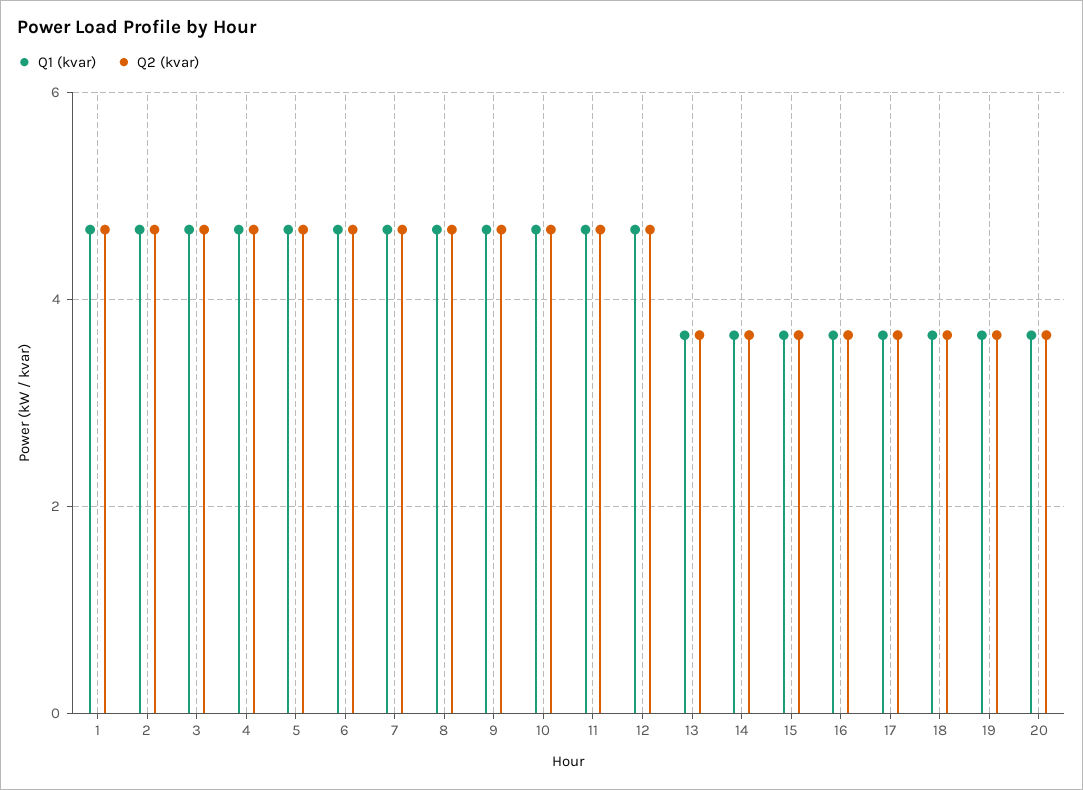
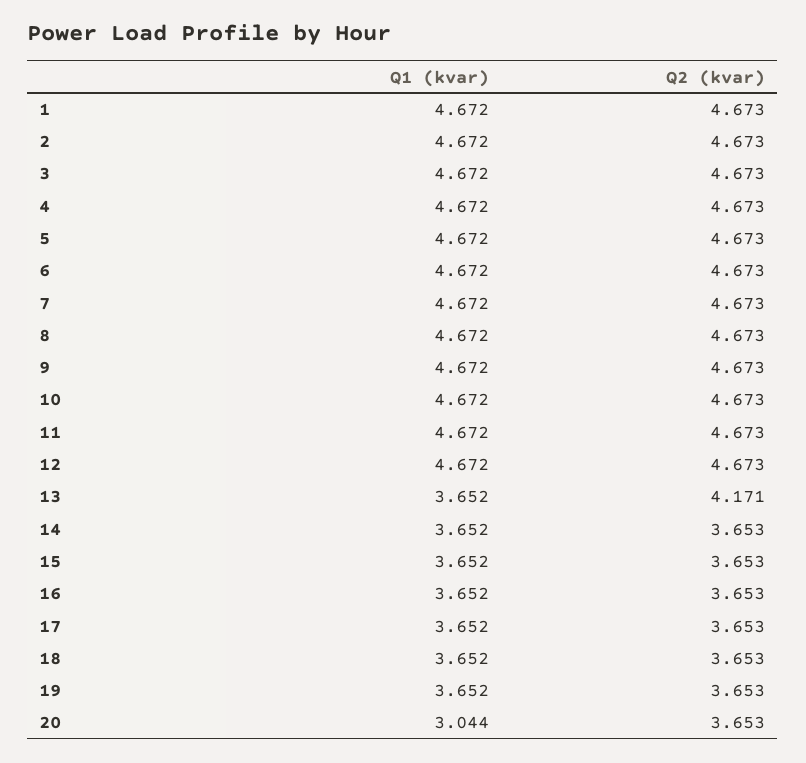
Q2 (kvar), 13: 3.6 -> 4.171
Q1 (kvar), 20: 3.6 -> 3.044

